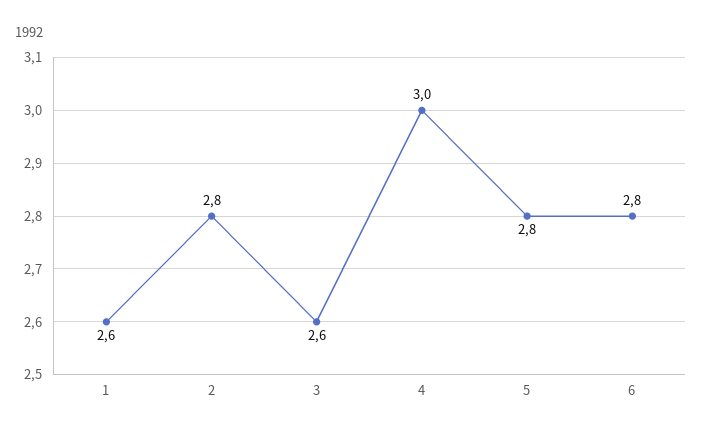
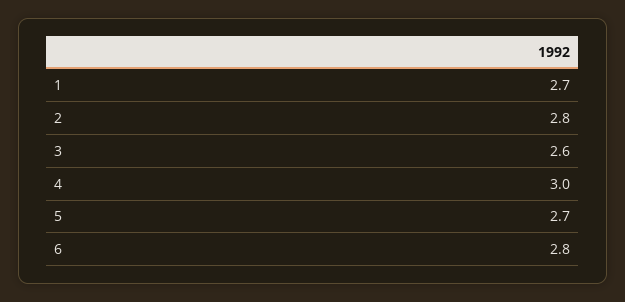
1: 2.6 -> 2.7
5: 2.8 -> 2.7

